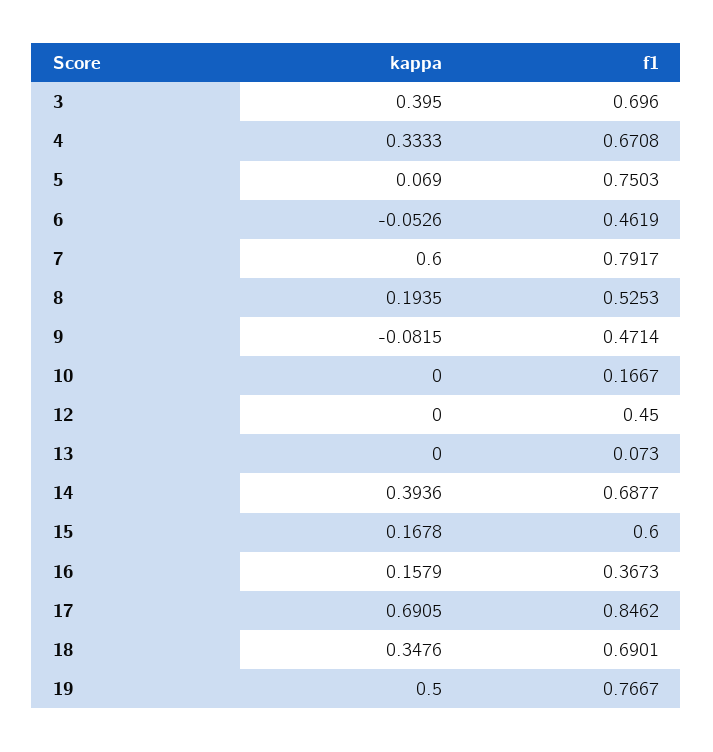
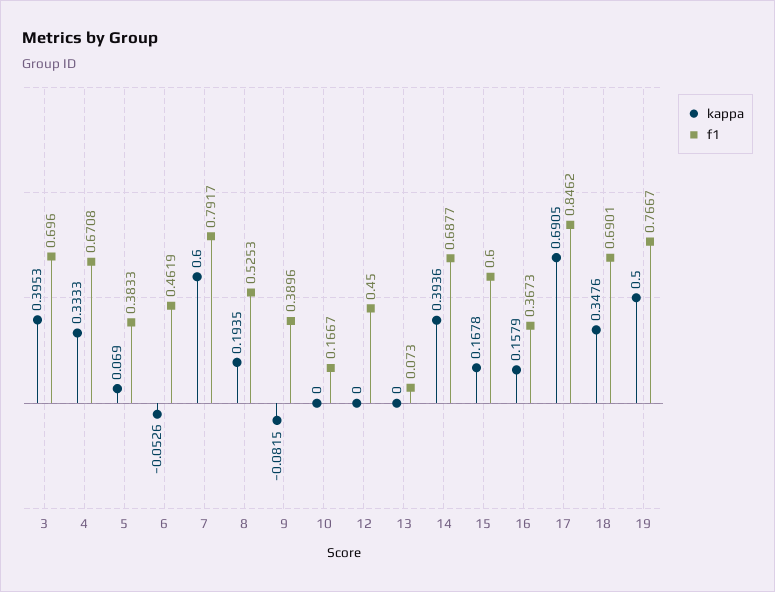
kappa, 3: 0.395 -> 0.3953
f1, 5: 0.7503 -> 0.3833
f1, 9: 0.4714 -> 0.3896

